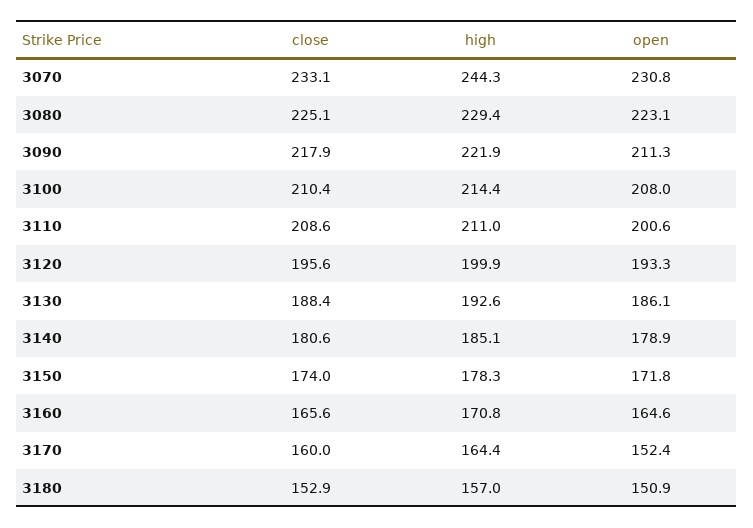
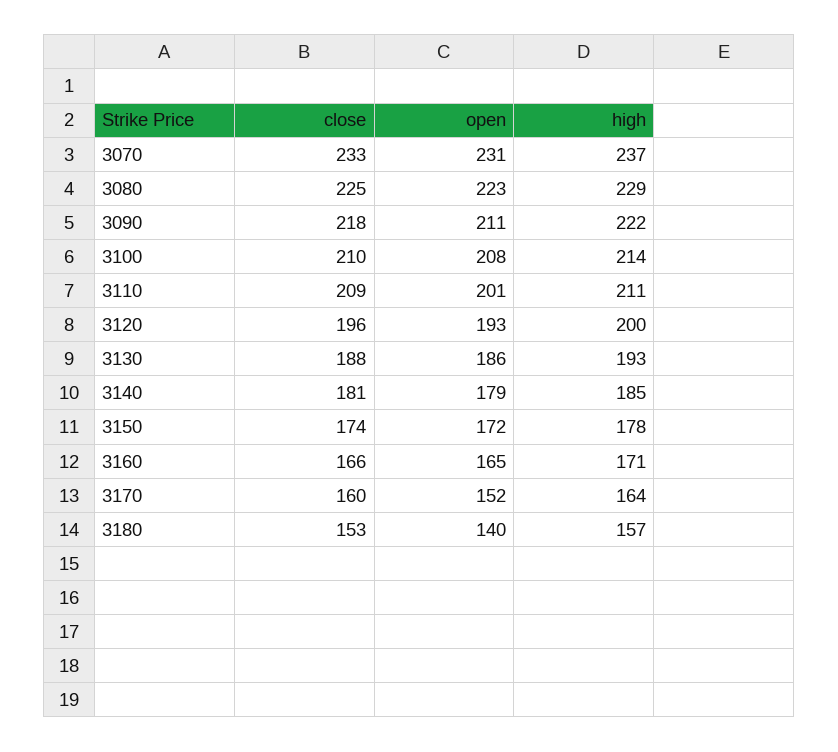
high, 3070: 244.3 -> 237
open, 3180: 150.9 -> 140

